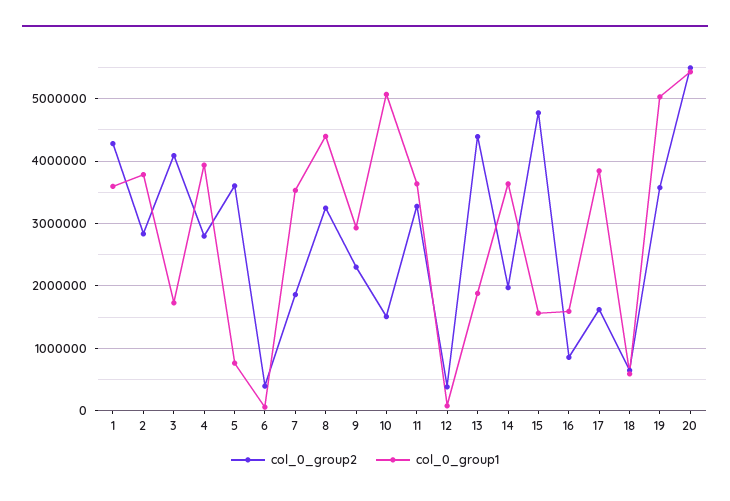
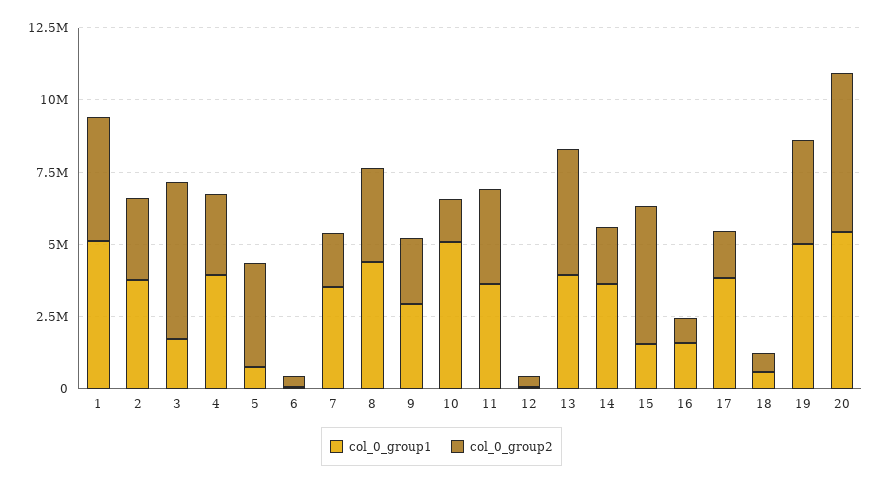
col_0_group1, 1: 3600000 -> 5000000
col_0_group2, 3: 4100000 -> 5500000
col_0_group1, 13: 1900000 -> 4000000

